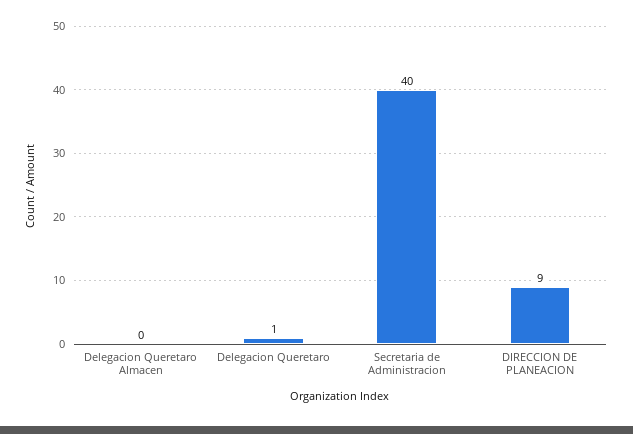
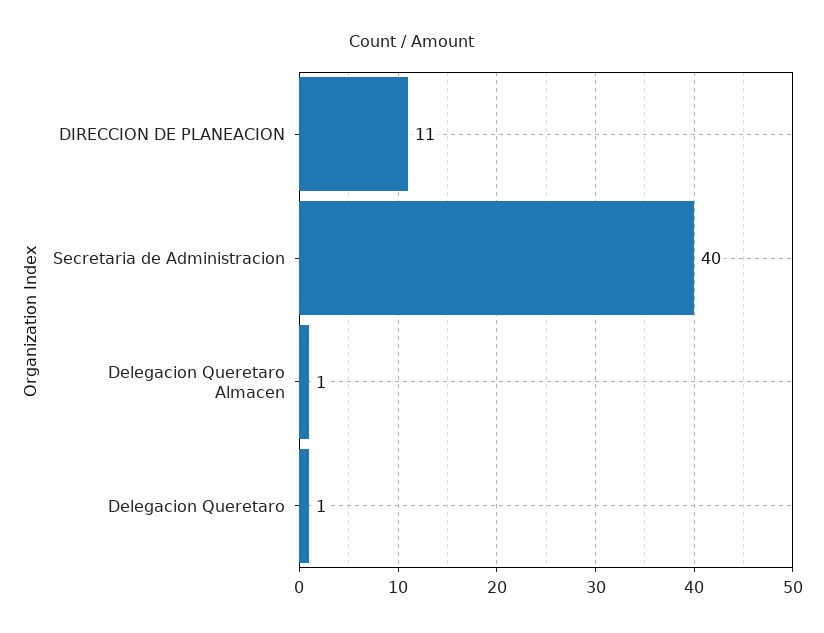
Delegacion Queretaro Almacen: 0 -> 1
DIRECCION DE PLANEACION: 9 -> 11

